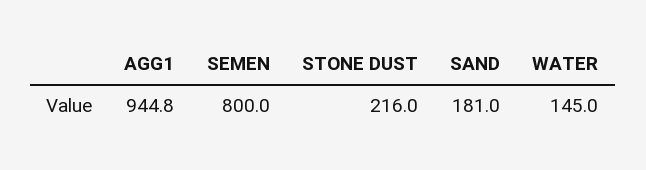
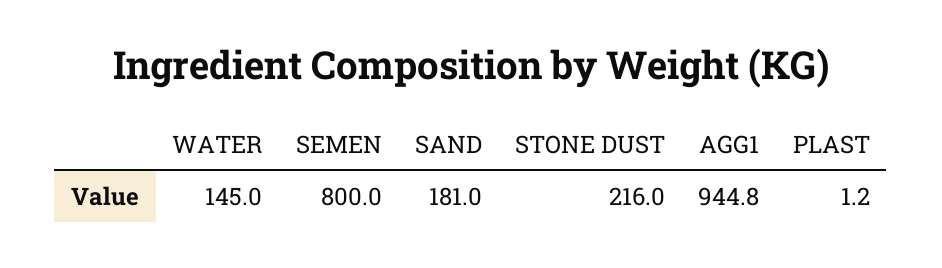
PLAST: none -> 1.2

